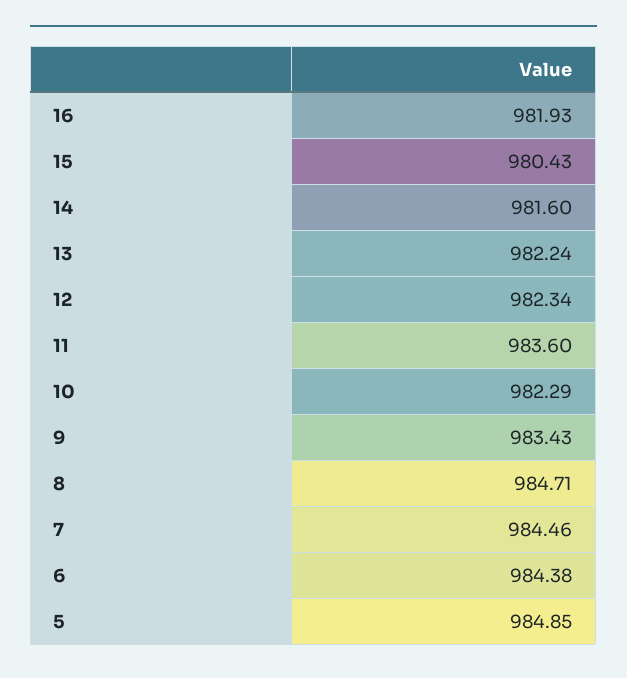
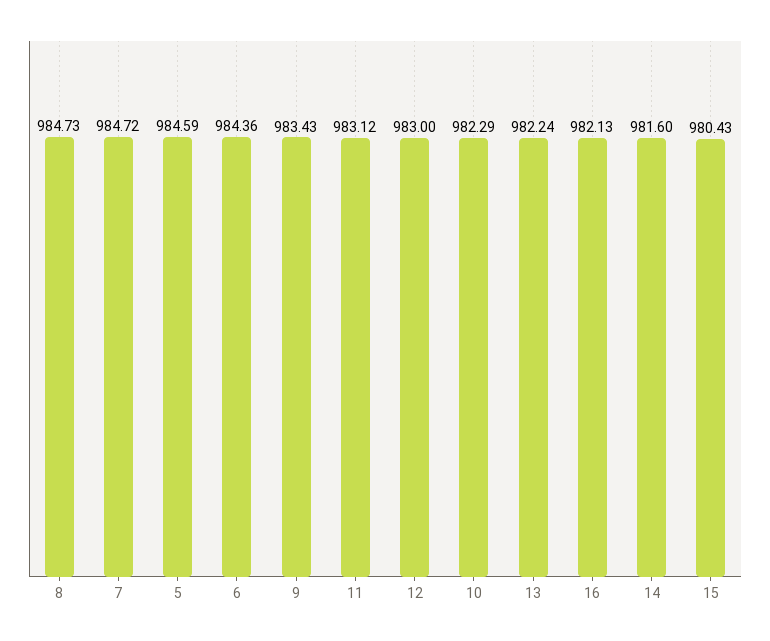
16: 981.93 -> 982.13
12: 982.34 -> 983
11: 983.6 -> 983.12
8: 984.71 -> 984.73
7: 984.46 -> 984.72
6: 984.38 -> 984.36
5: 984.85 -> 984.59

